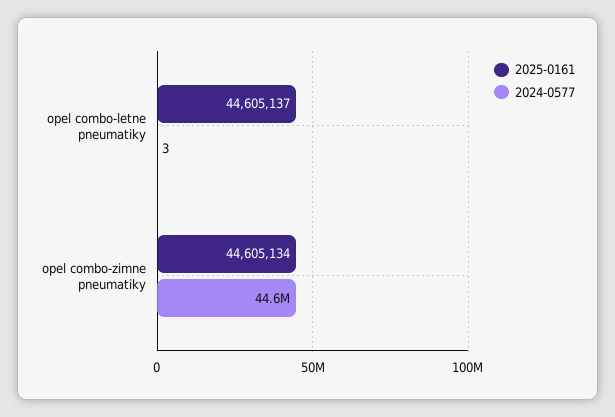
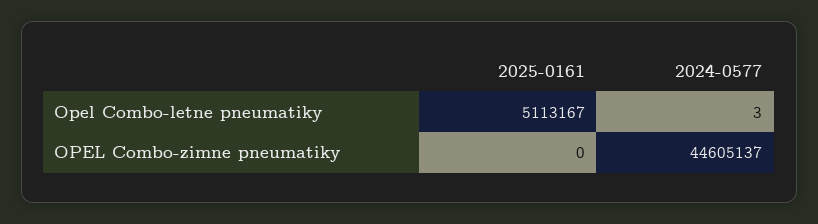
2025-0161, opel combo-letne pneumatiky: 44605137 -> 5113167
2025-0161, opel combo-zimne pneumatiky: 44605134 -> 0

